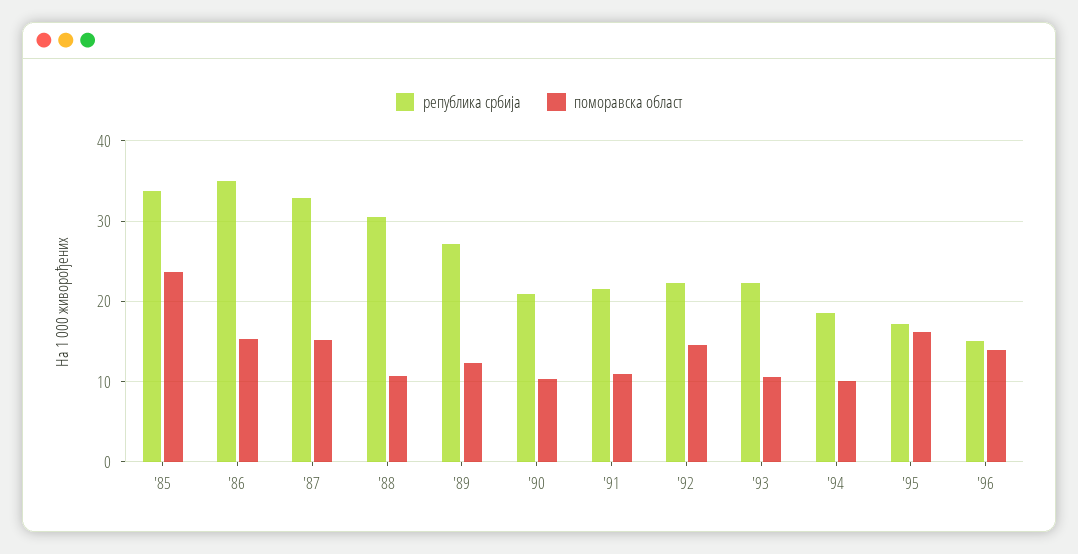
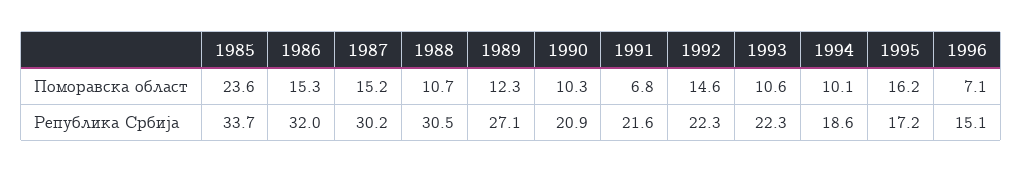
република србија, '86: 35 -> 32
република србија, '87: 33 -> 30.2
поморавска област, '91: 11 -> 6.8
поморавска област, '96: 14 -> 7.1

